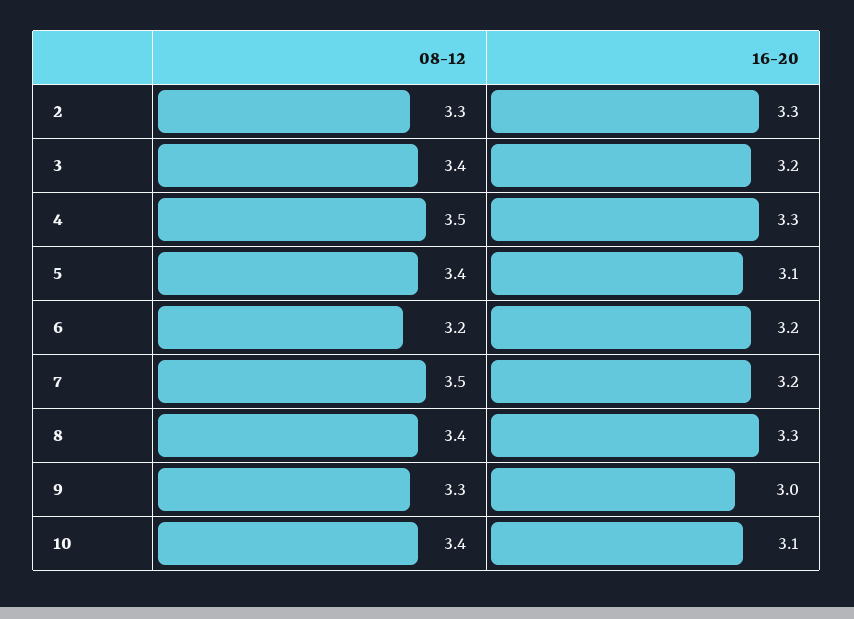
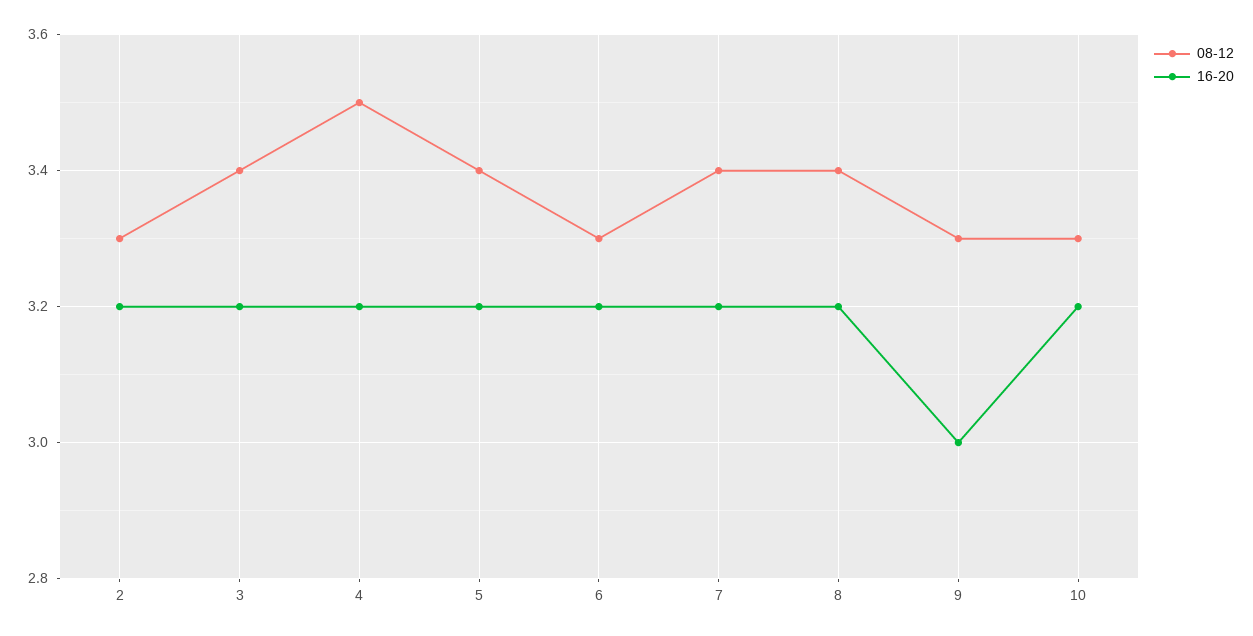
16-20, 2: 3.3 -> 3.2
16-20, 4: 3.3 -> 3.2
16-20, 5: 3.1 -> 3.2
08-12, 6: 3.2 -> 3.3
08-12, 7: 3.5 -> 3.4
16-20, 8: 3.3 -> 3.2
08-12, 10: 3.4 -> 3.3
16-20, 10: 3.1 -> 3.2

